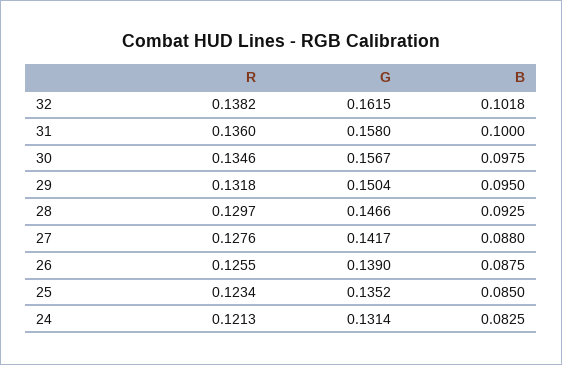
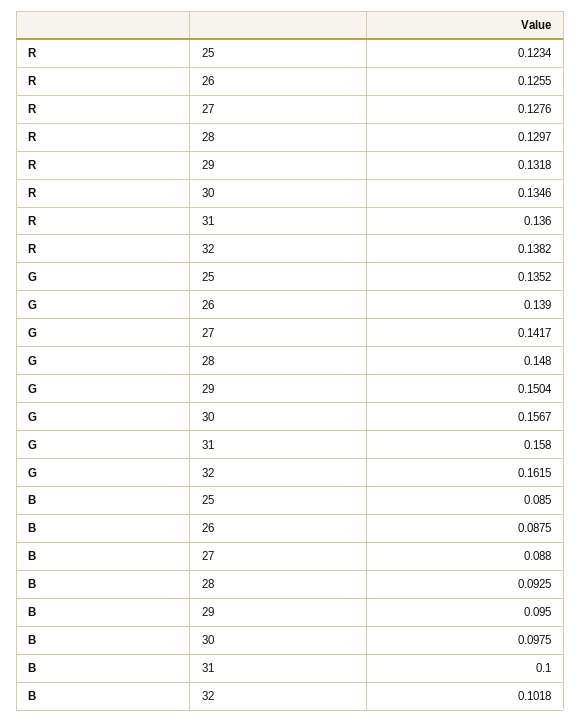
G, 28: 0.1466 -> 0.148
R, 24: 0.1213 -> none
G, 24: 0.1314 -> none
B, 24: 0.0825 -> none

